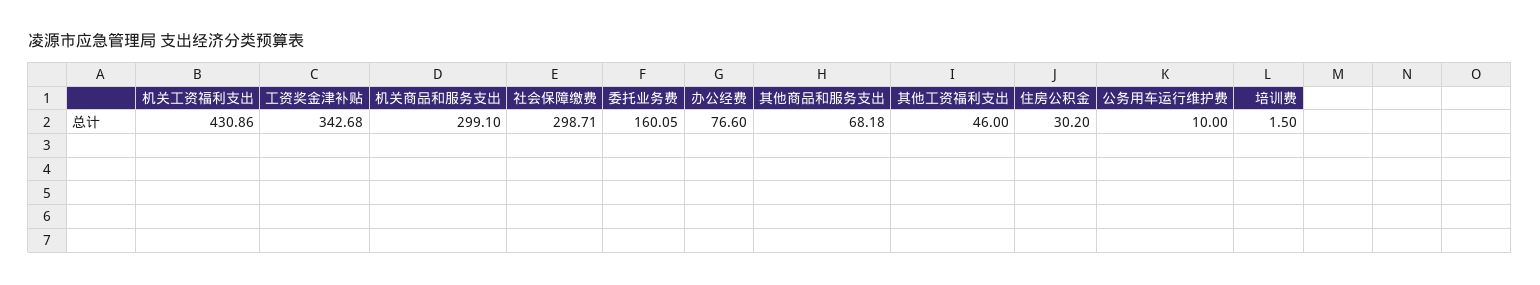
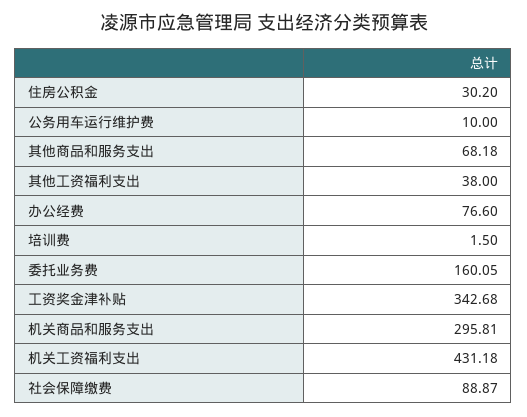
机关工资福利支出: 430.86 -> 431.18
机关商品和服务支出: 299.1 -> 295.81
社会保障缴费: 298.71 -> 88.87
其他工资福利支出: 46 -> 38

